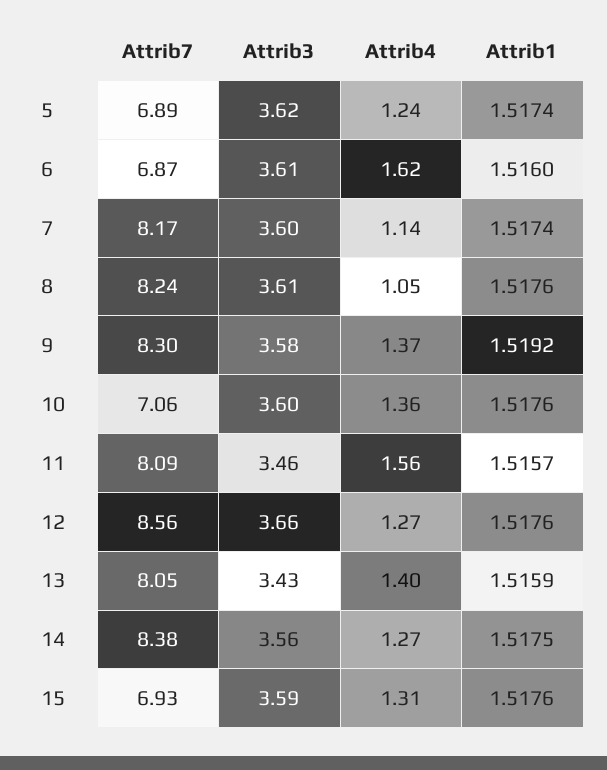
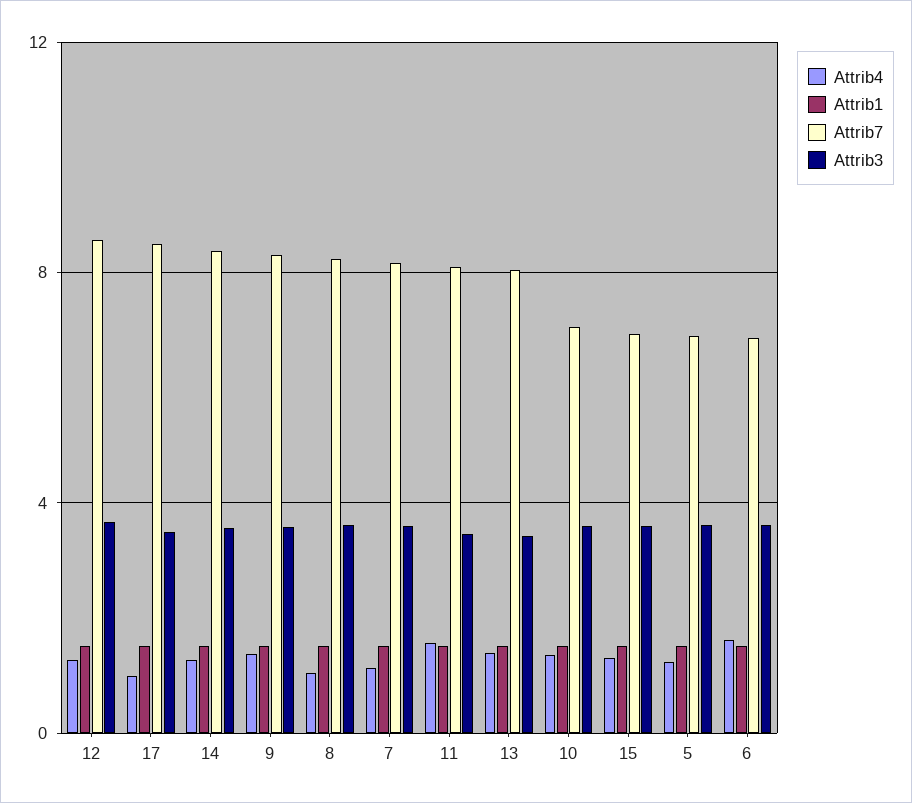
Attrib4, 17: none -> 1
Attrib1, 17: none -> 1.5
Attrib7, 17: none -> 8.5
Attrib3, 17: none -> 3.5

